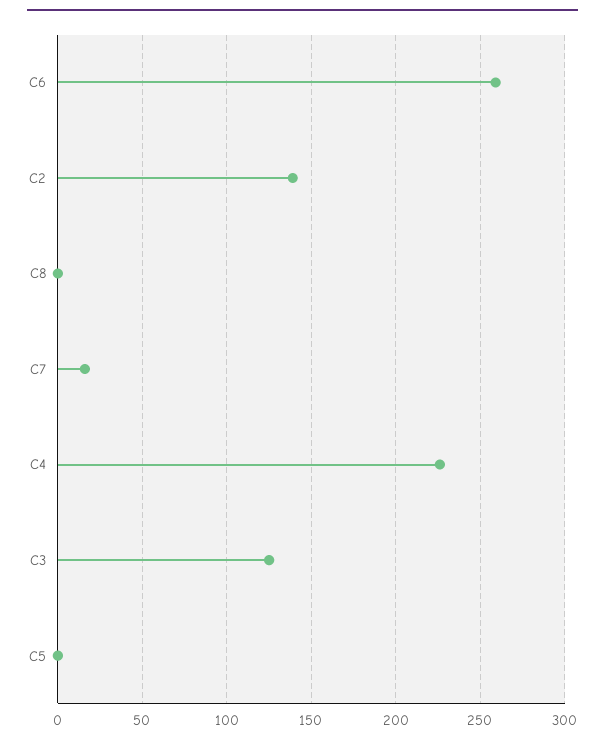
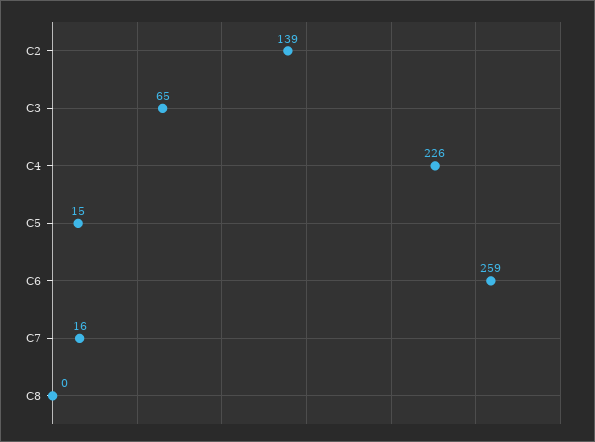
C3: 125 -> 65
C5: 0 -> 15

